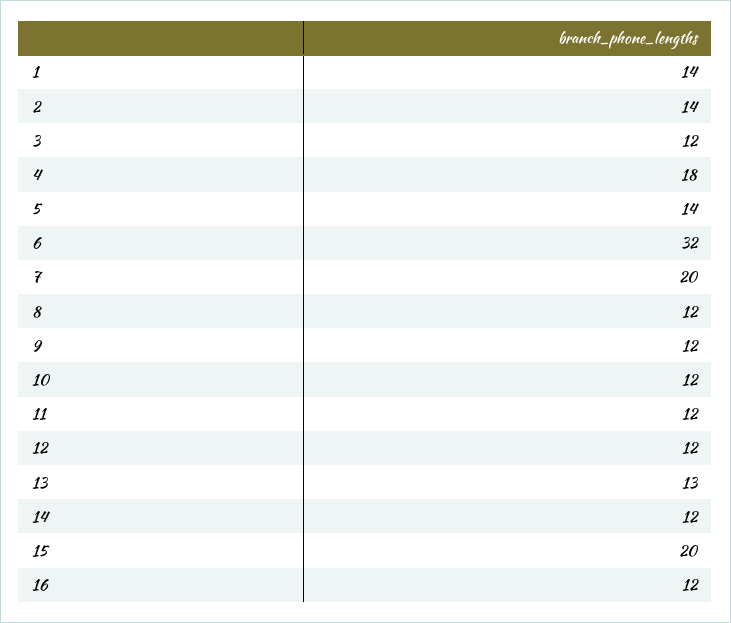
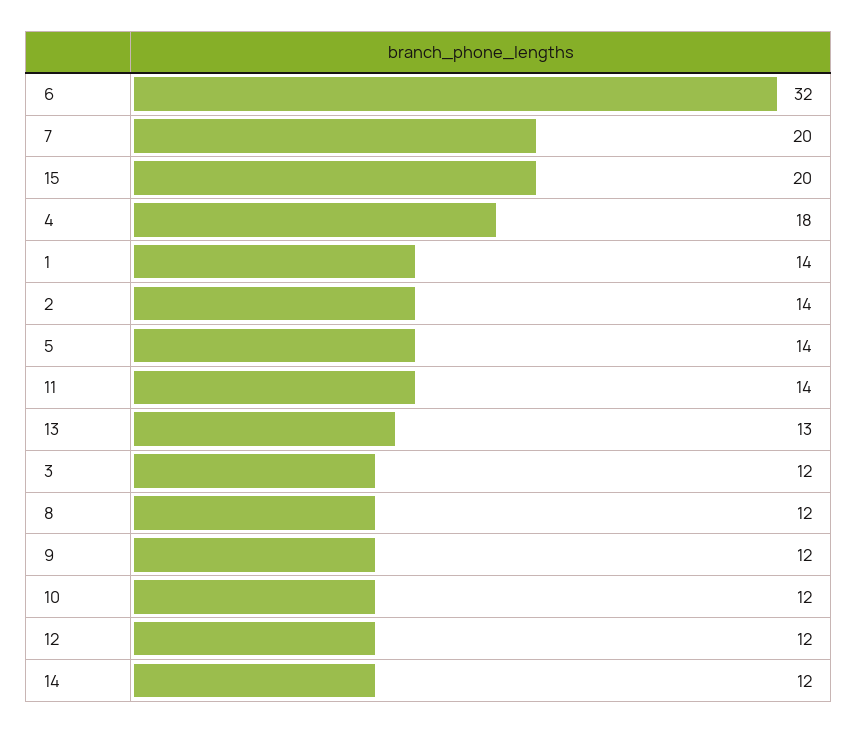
11: 12 -> 14
16: 12 -> none

